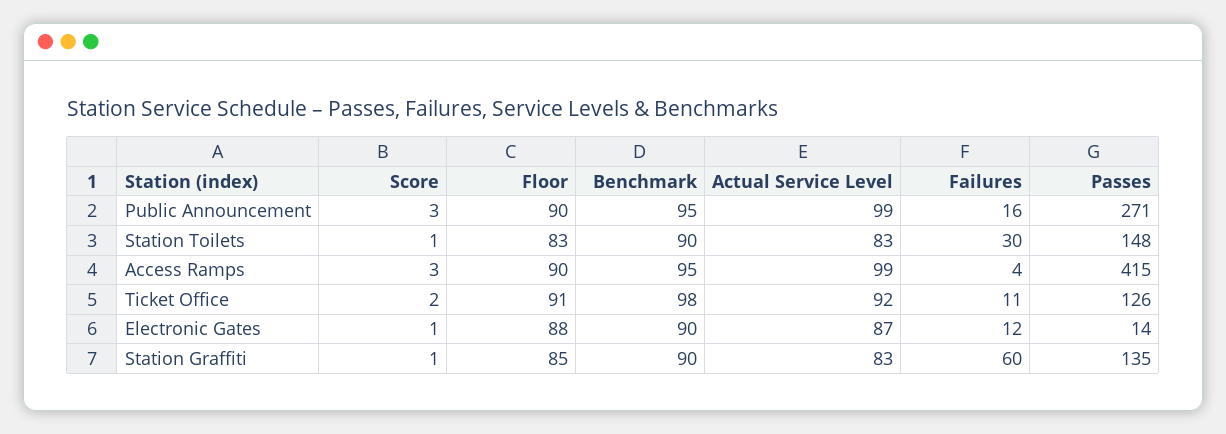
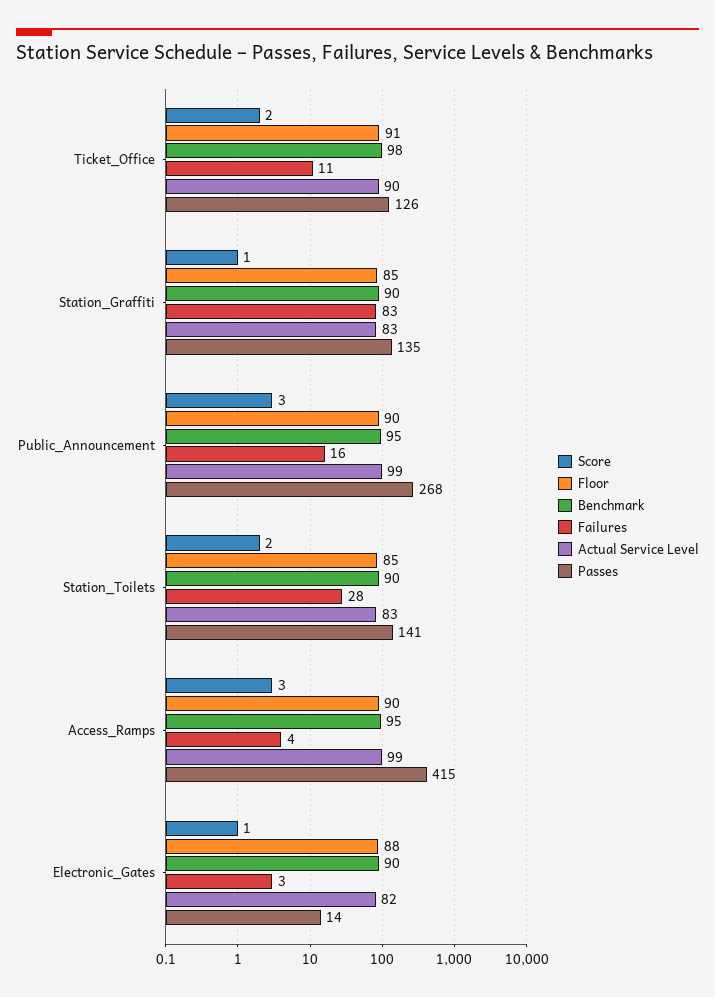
Passes, Public Announcement: 271 -> 268
Score, Station Toilets: 1 -> 2
Floor, Station Toilets: 83 -> 85
Failures, Station Toilets: 30 -> 28
Passes, Station Toilets: 148 -> 141
Actual Service Level, Ticket Office: 92 -> 90
Actual Service Level, Electronic Gates: 87 -> 82
Failures, Electronic Gates: 12 -> 3
Failures, Station Graffiti: 60 -> 83

